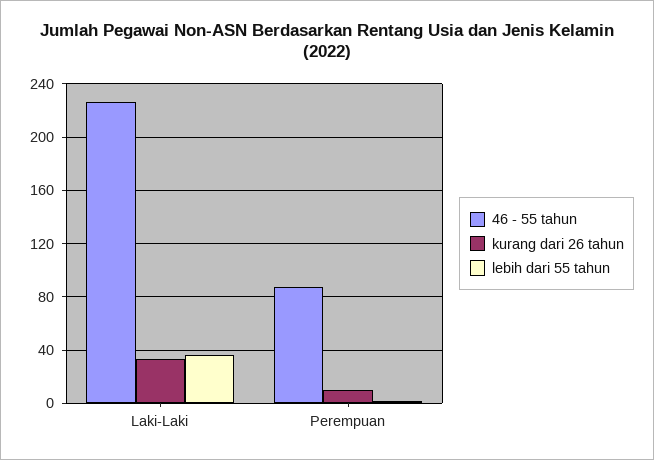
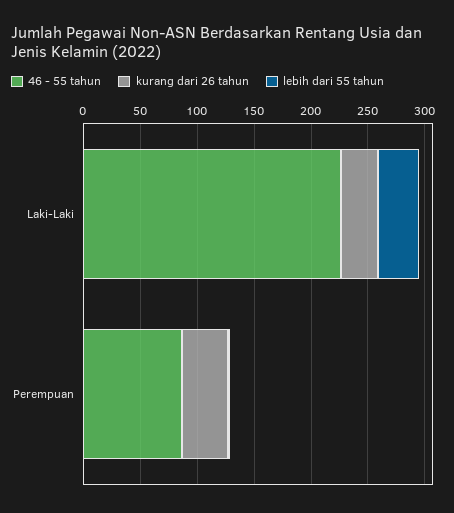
kurang dari 26 tahun, Perempuan: 10 -> 40

